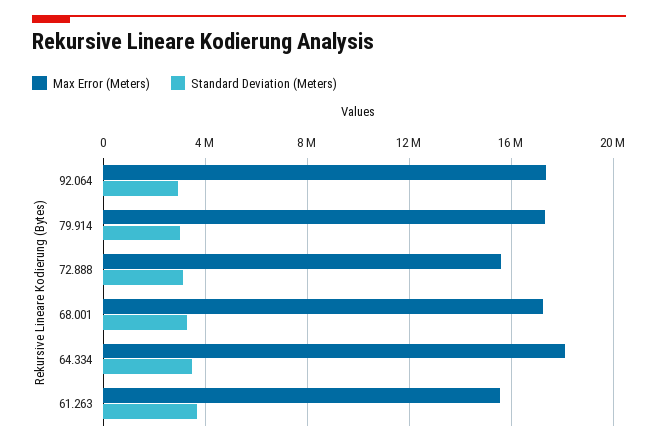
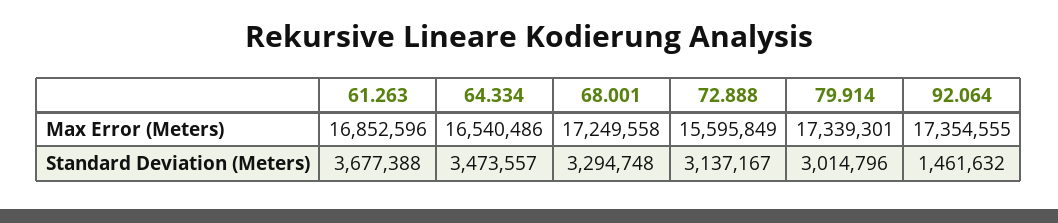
Standard Deviation (Meters), 92.064: 3000000 -> 1461632
Max Error (Meters), 64.334: 18000000 -> 16540486
Max Error (Meters), 61.263: 15500000 -> 16852596

